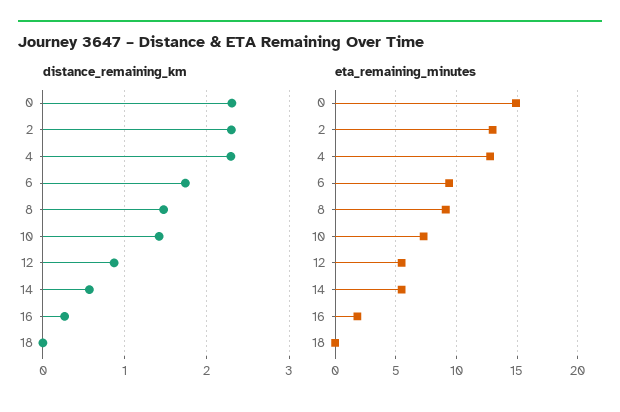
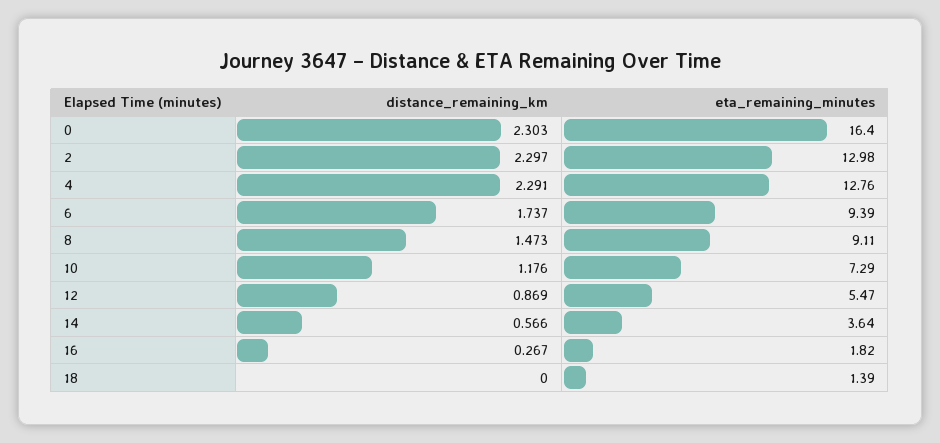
distance_remaining_km, 10: 1.4 -> 1.176
eta_remaining_minutes, 0: 15 -> 16.4
eta_remaining_minutes, 14: 5.5 -> 3.64
eta_remaining_minutes, 18: 0 -> 1.39

